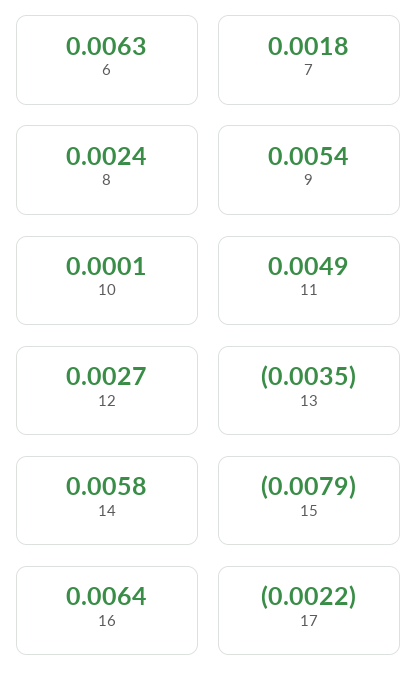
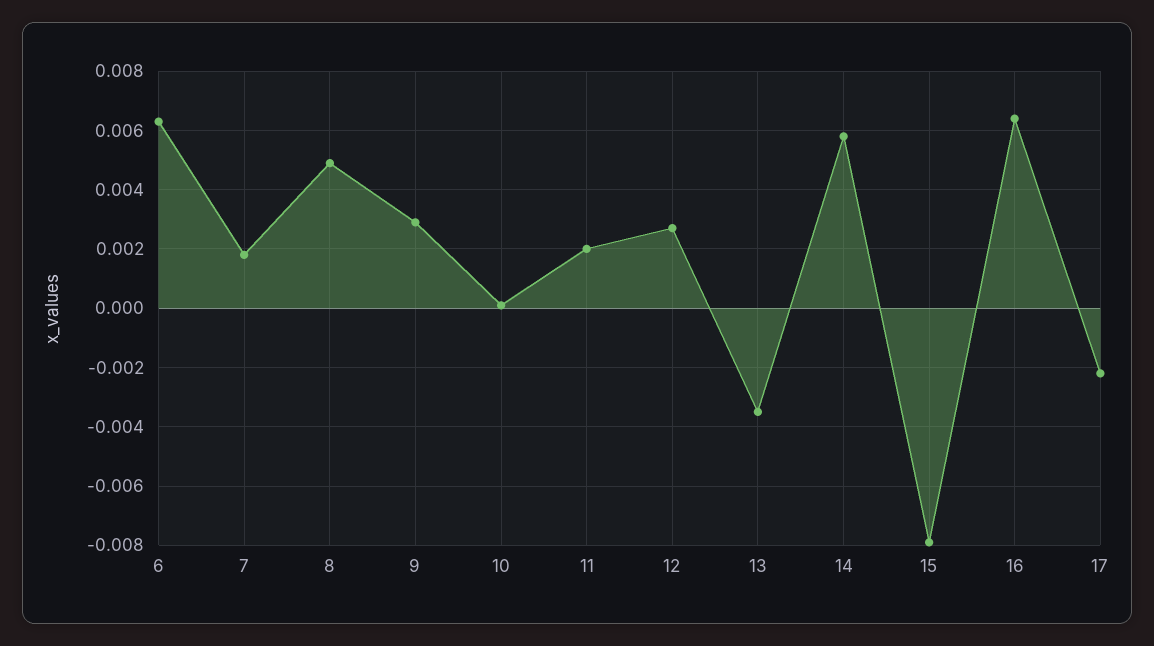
8: 0.0024 -> 0.005
9: 0.0054 -> 0.003
11: 0.0049 -> 0.002

